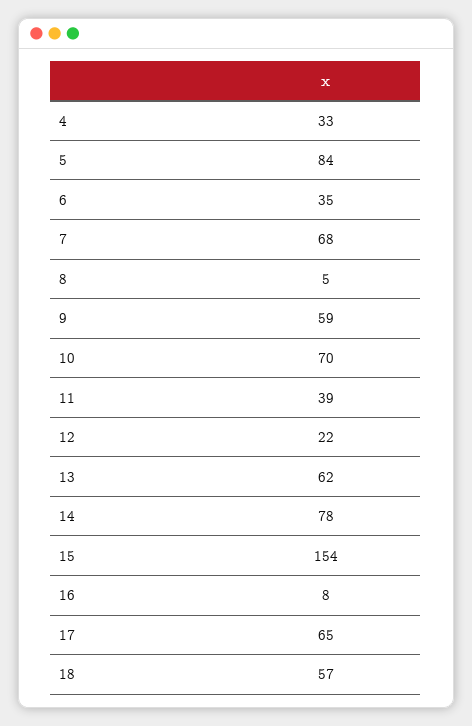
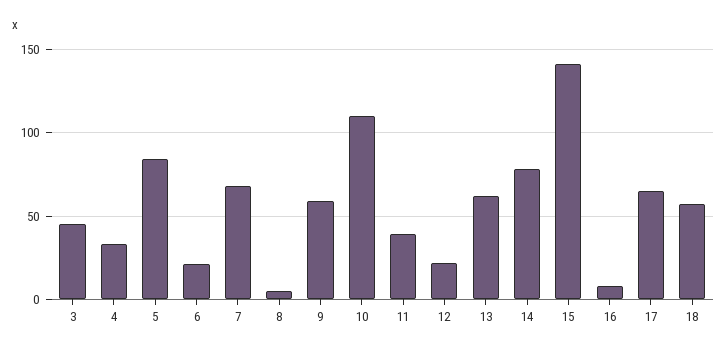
6: 35 -> 20
10: 70 -> 110
15: 154 -> 140
3: none -> 45

